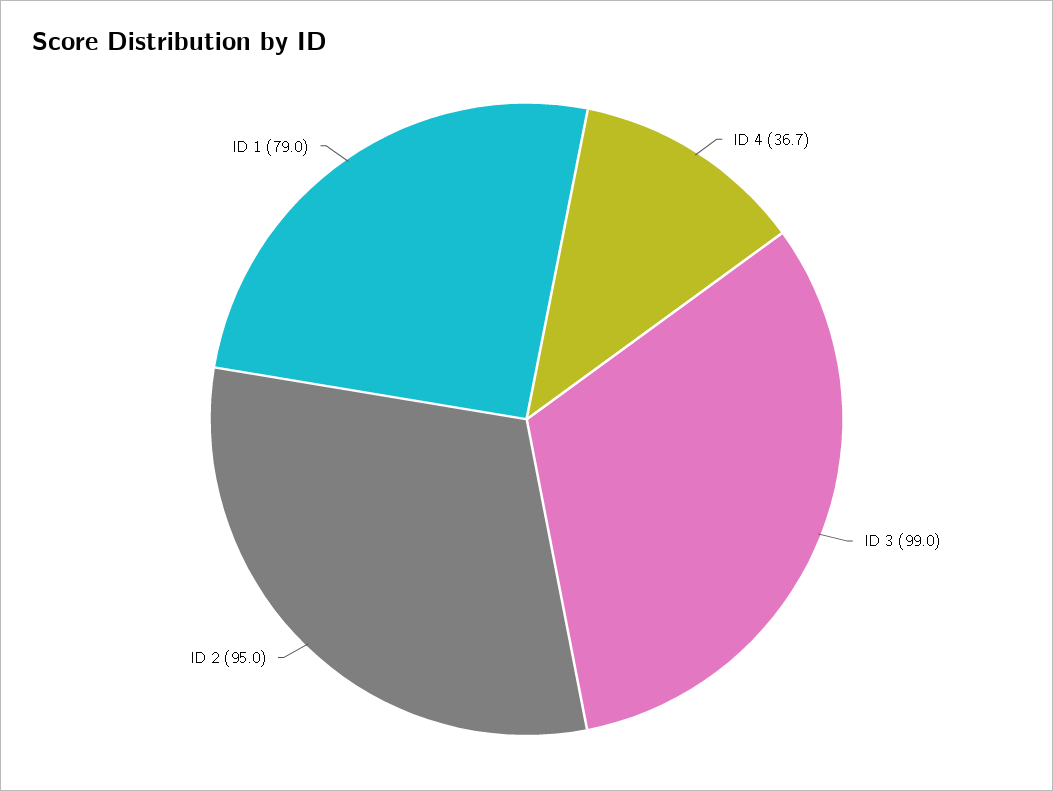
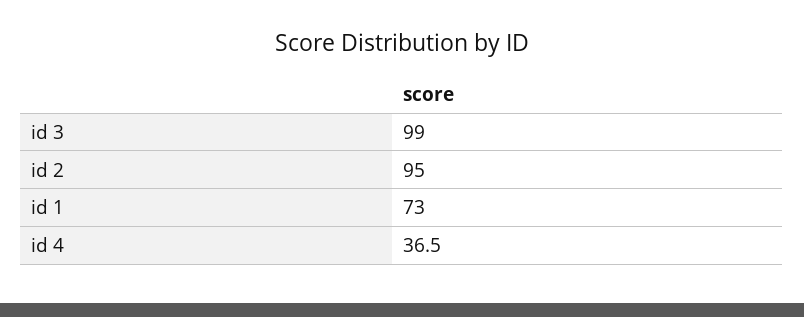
ID 4: 36.7 -> 36.5
ID 1: 79 -> 73

